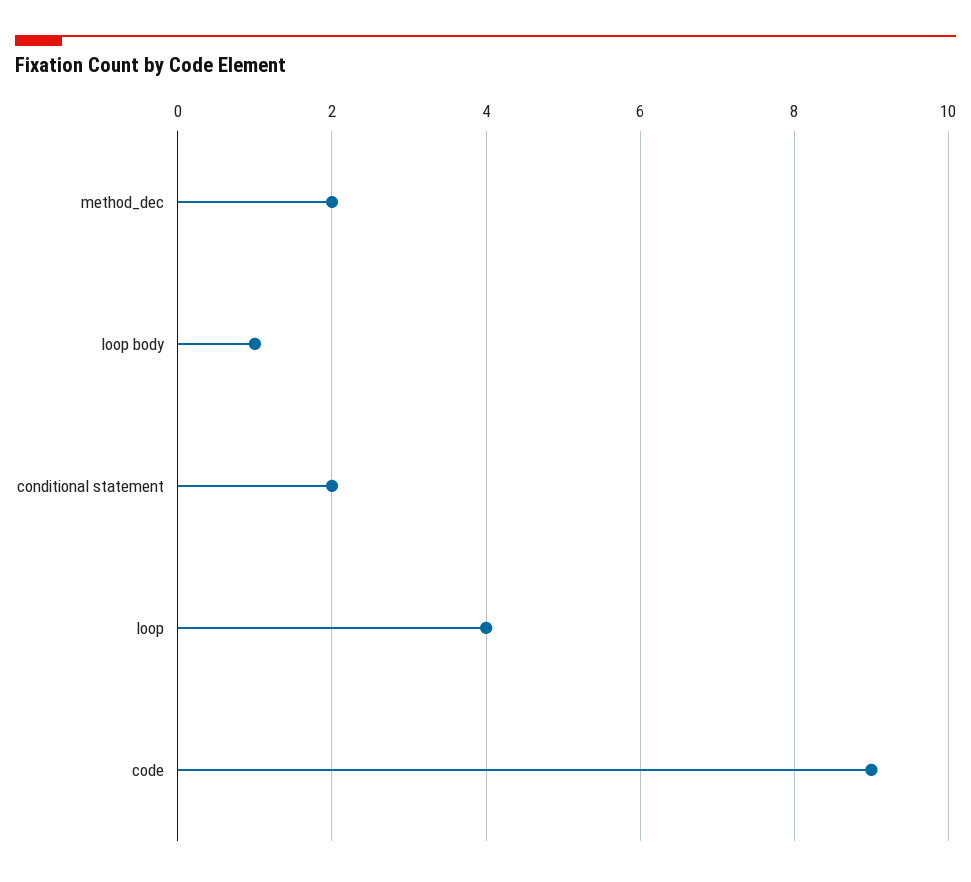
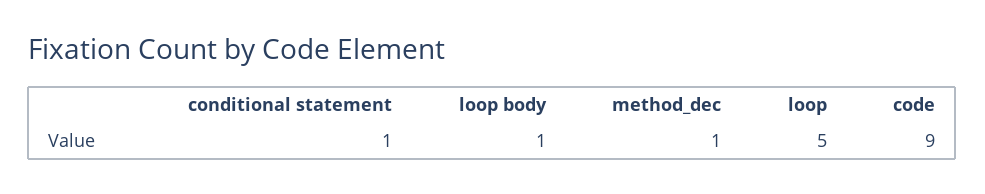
method_dec: 2 -> 1
conditional statement: 2 -> 1
loop: 4 -> 5

